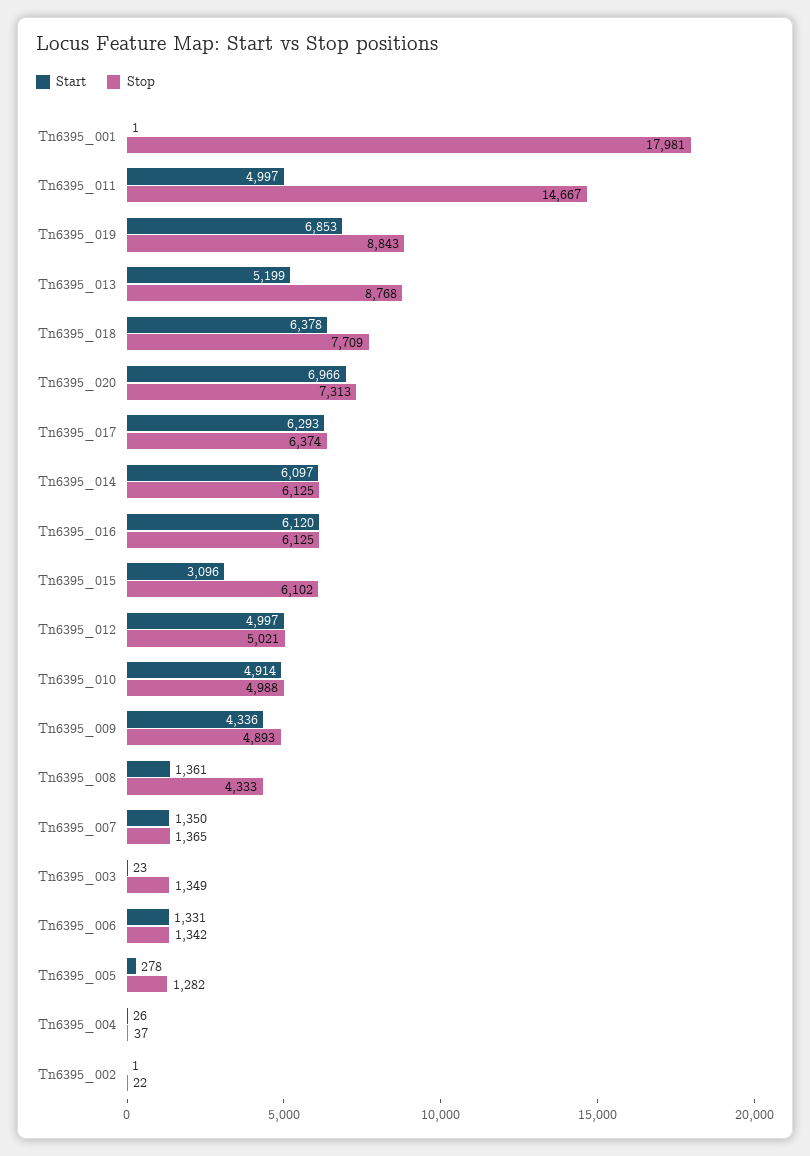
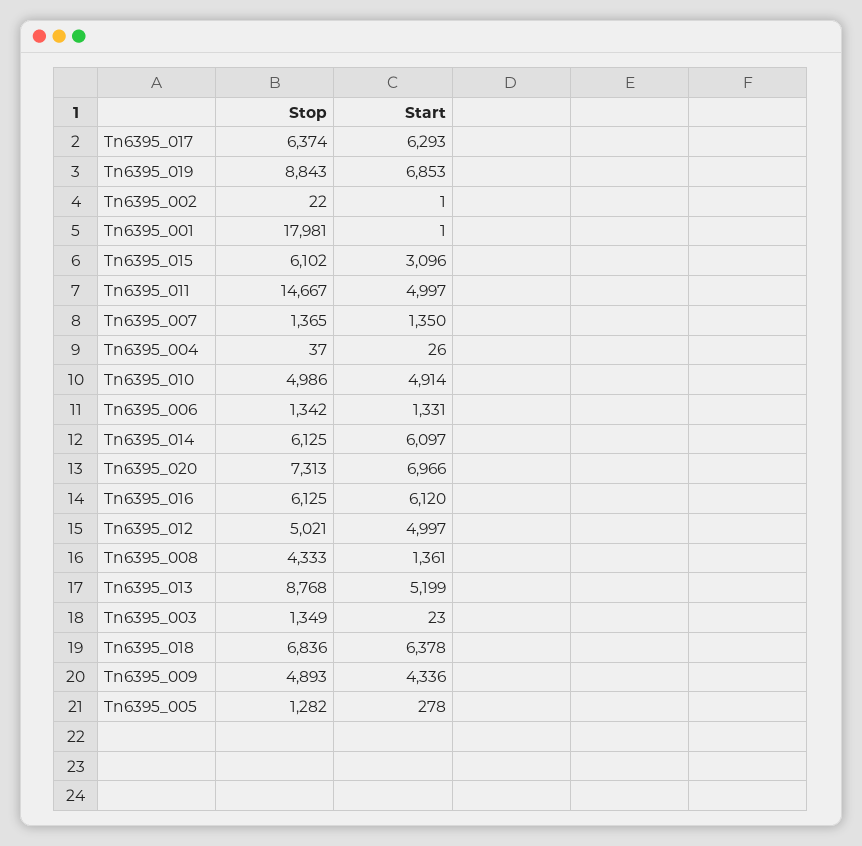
Stop, Tn6395_018: 7709 -> 6836
Stop, Tn6395_010: 4988 -> 4986

